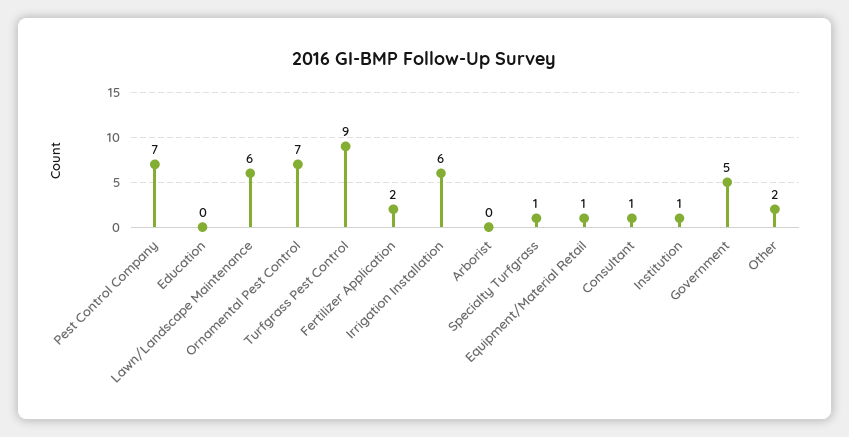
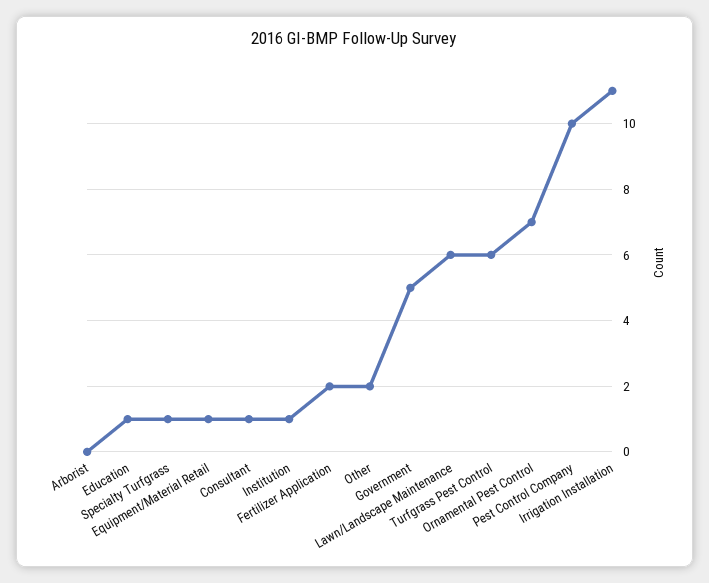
Pest Control Company: 7 -> 10
Education: 0 -> 1
Turfgrass Pest Control: 9 -> 6
Irrigation Installation: 6 -> 11

